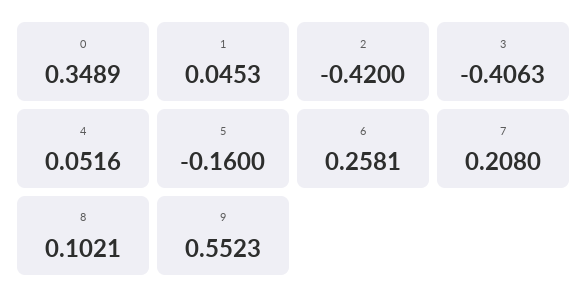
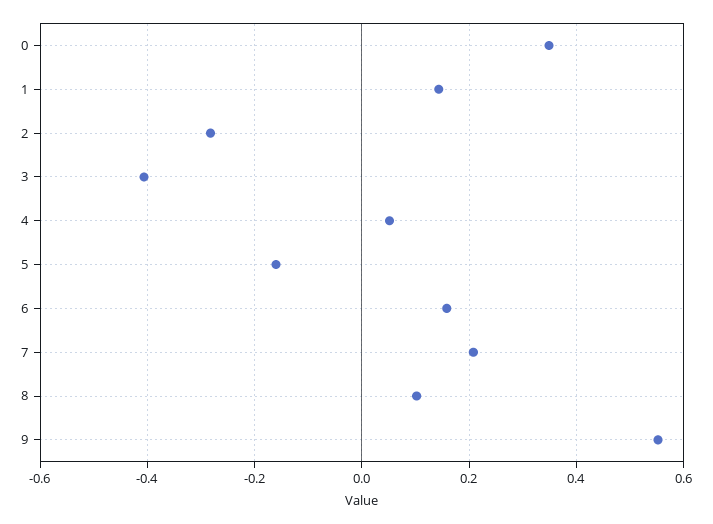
1: 0.0453 -> 0.14
2: -0.42 -> -0.28
6: 0.2581 -> 0.16

